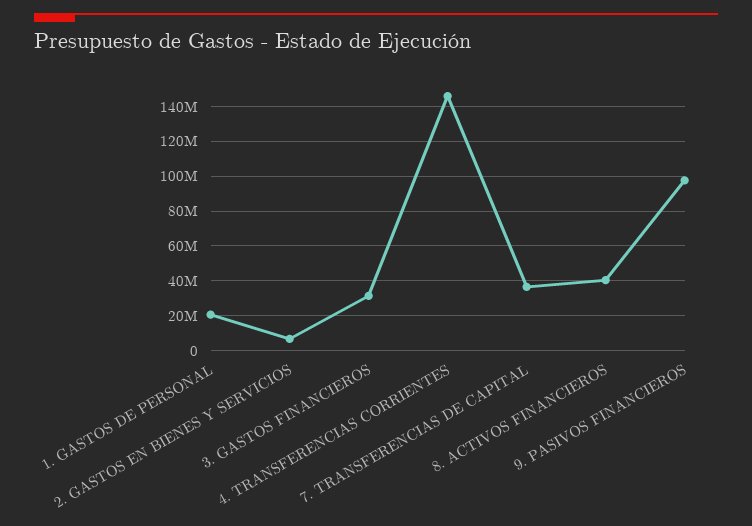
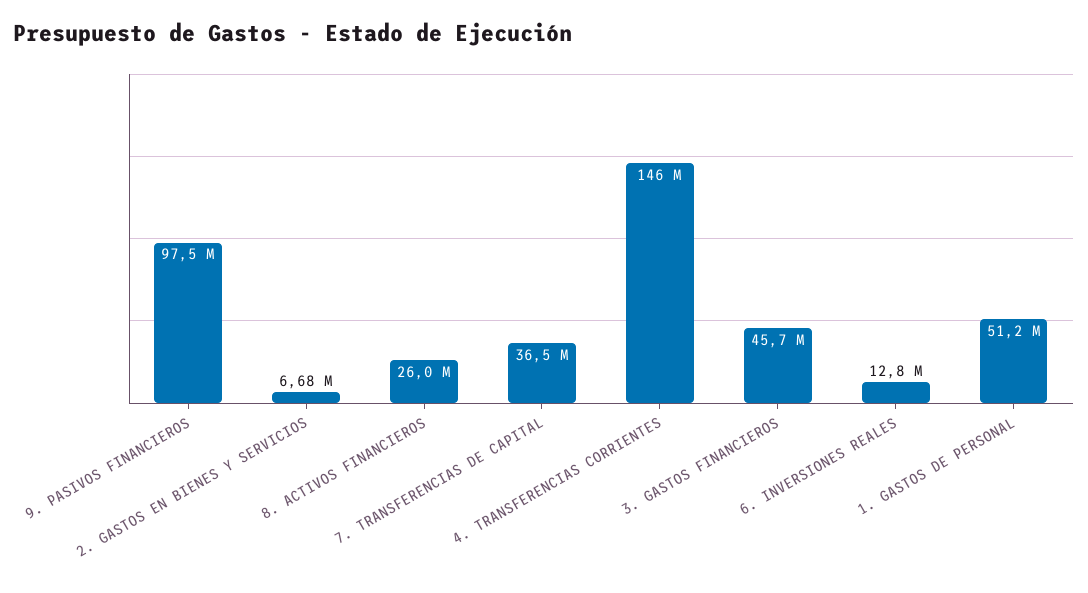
1. GASTOS DE PERSONAL: 20000000 -> 51200000
3. GASTOS FINANCIEROS: 30000000 -> 45700000
8. ACTIVOS FINANCIEROS: 40000000 -> 26000000
6. INVERSIONES REALES: none -> 12800000

